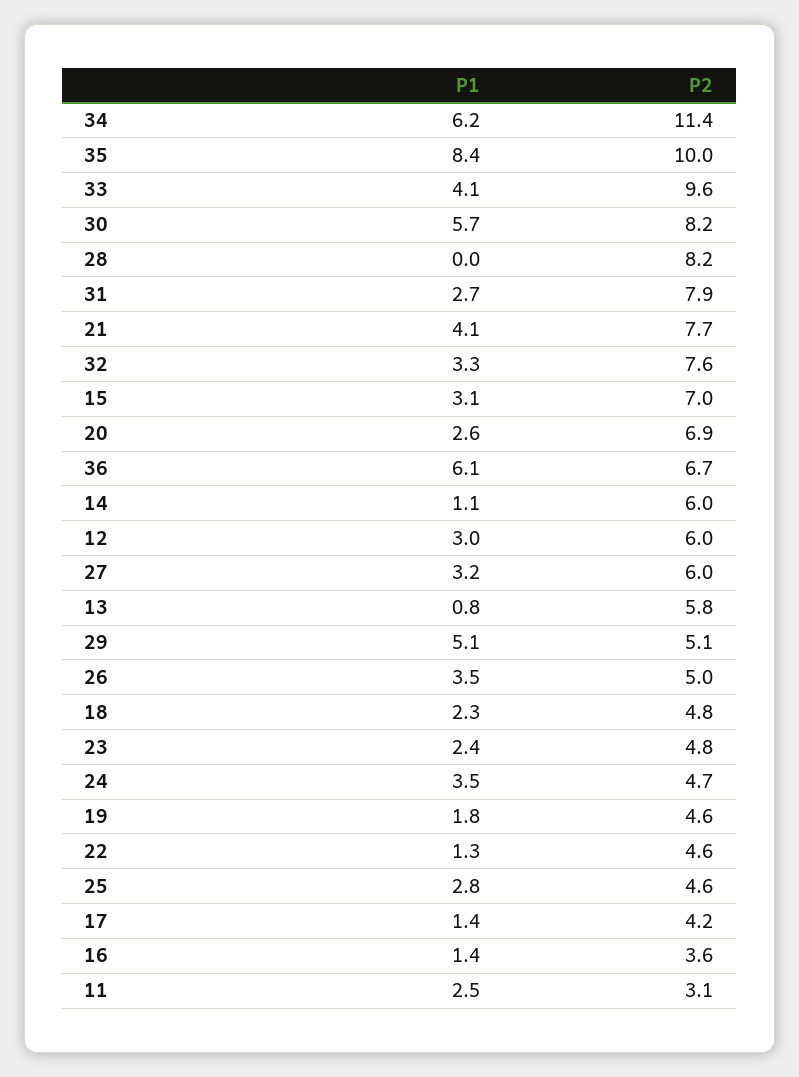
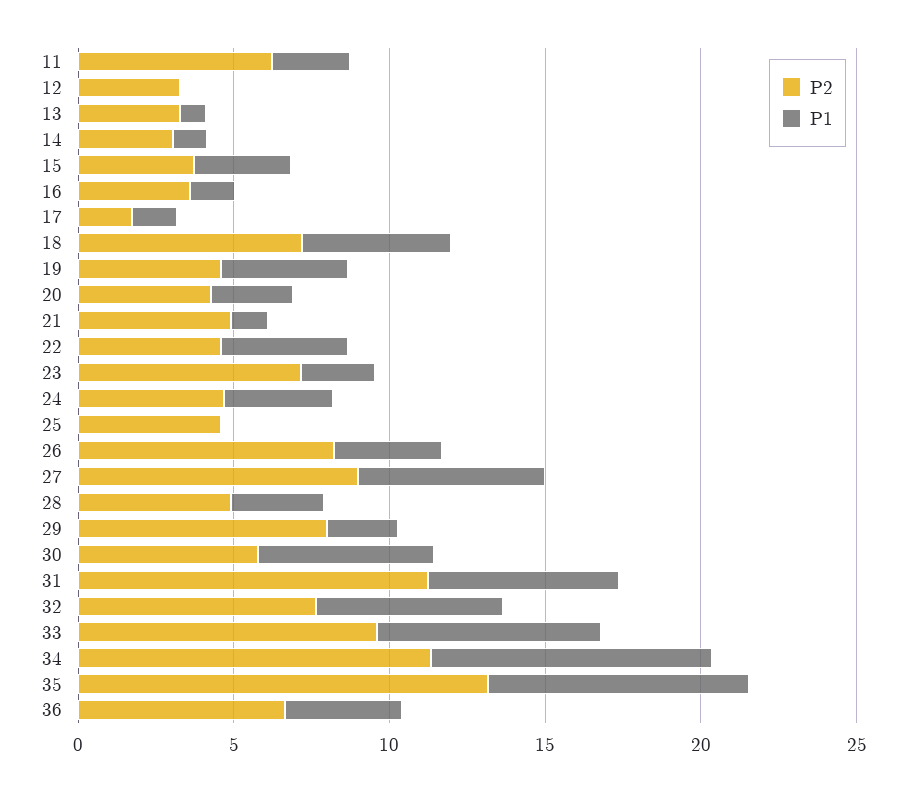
P1, 34: 6.2 -> 9
P2, 35: 10 -> 13
P1, 33: 4.1 -> 7
P2, 30: 8.2 -> 6
P1, 28: 0 -> 3
P2, 28: 8.2 -> 5
P1, 31: 2.7 -> 6
P2, 31: 7.9 -> 11
P1, 21: 4.1 -> 1
P2, 21: 7.7 -> 5
P1, 32: 3.3 -> 6
P2, 15: 7 -> 4
P2, 20: 6.9 -> 4
P1, 36: 6.1 -> 4
P2, 14: 6 -> 3
P1, 12: 3 -> 0
P2, 12: 6 -> 3
P1, 27: 3.2 -> 6
P2, 27: 6 -> 9
P2, 13: 5.8 -> 3
P1, 29: 5.1 -> 2
P2, 29: 5.1 -> 8
P2, 26: 5 -> 8
P1, 18: 2.3 -> 5
P2, 18: 4.8 -> 7
P2, 23: 4.8 -> 7
P1, 19: 1.8 -> 4
P1, 22: 1.3 -> 4
P1, 25: 2.8 -> 0
P2, 17: 4.2 -> 2
P2, 11: 3.1 -> 6

